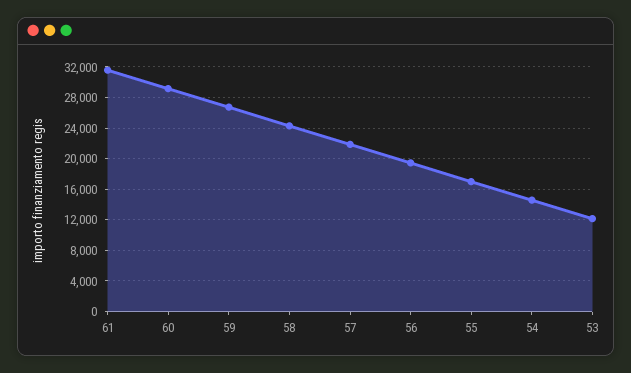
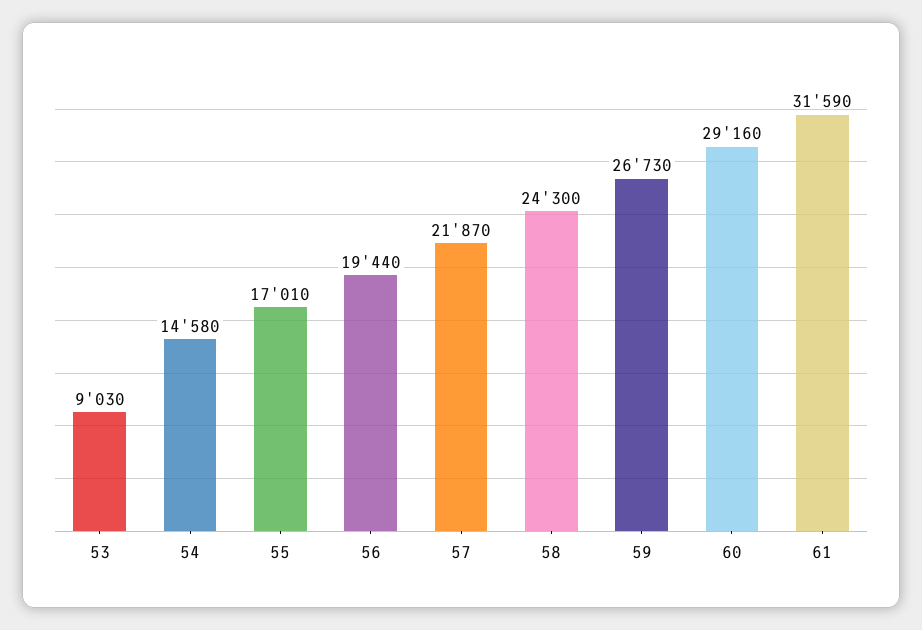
53: 12000 -> 9030

